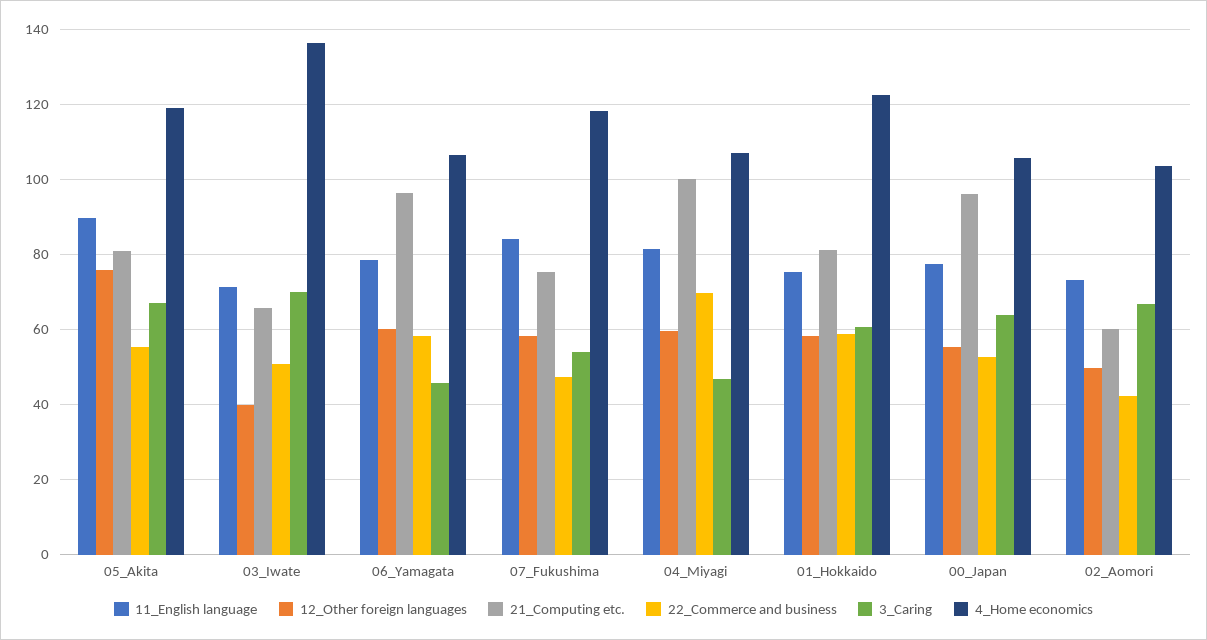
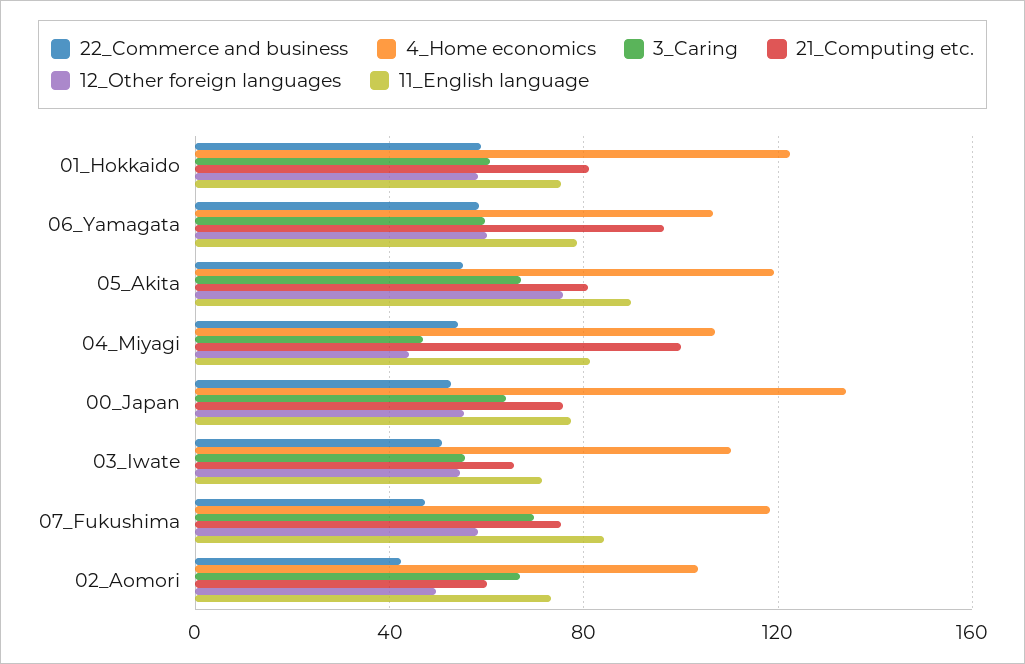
12_Other foreign languages, 03_Iwate: 40 -> 55
3_Caring, 03_Iwate: 70 -> 55
4_Home economics, 03_Iwate: 136 -> 110
3_Caring, 06_Yamagata: 46 -> 60
3_Caring, 07_Fukushima: 54 -> 70
12_Other foreign languages, 04_Miyagi: 60 -> 45
22_Commerce and business, 04_Miyagi: 70 -> 55
21_Computing etc., 00_Japan: 96 -> 75
4_Home economics, 00_Japan: 106 -> 135

